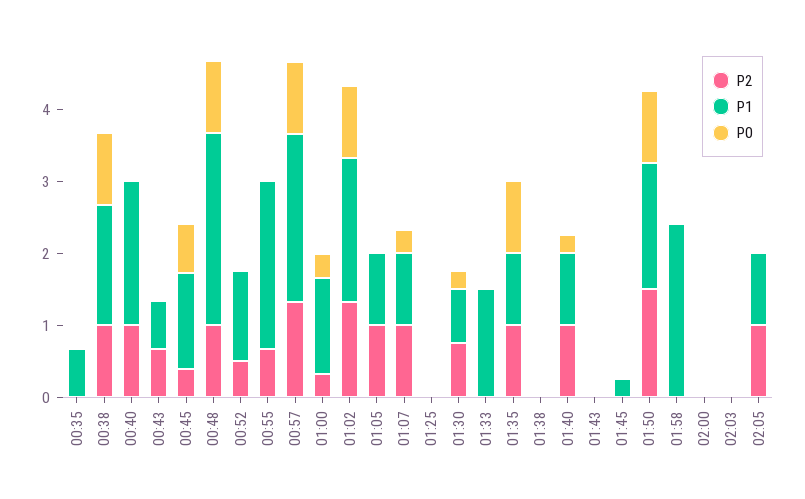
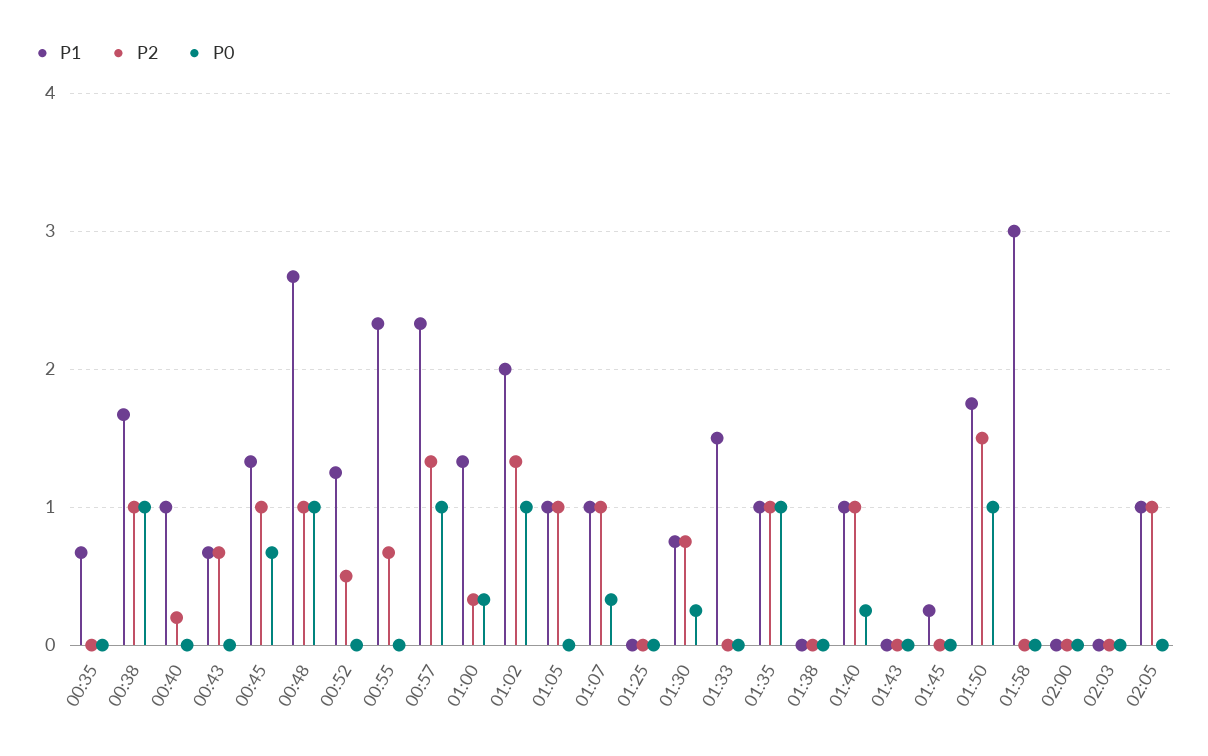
P2, 00:40: 1 -> 0.2
P1, 00:40: 2 -> 1
P2, 00:45: 0.4 -> 1
P1, 01:58: 2.4 -> 3

